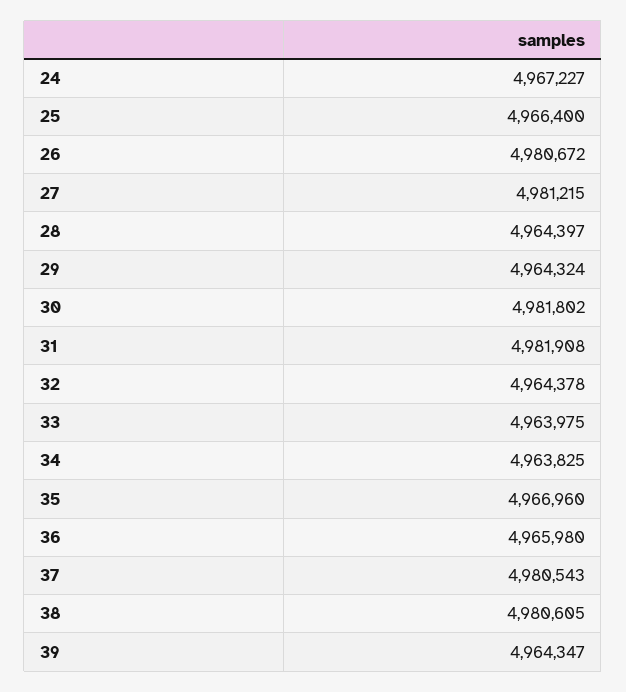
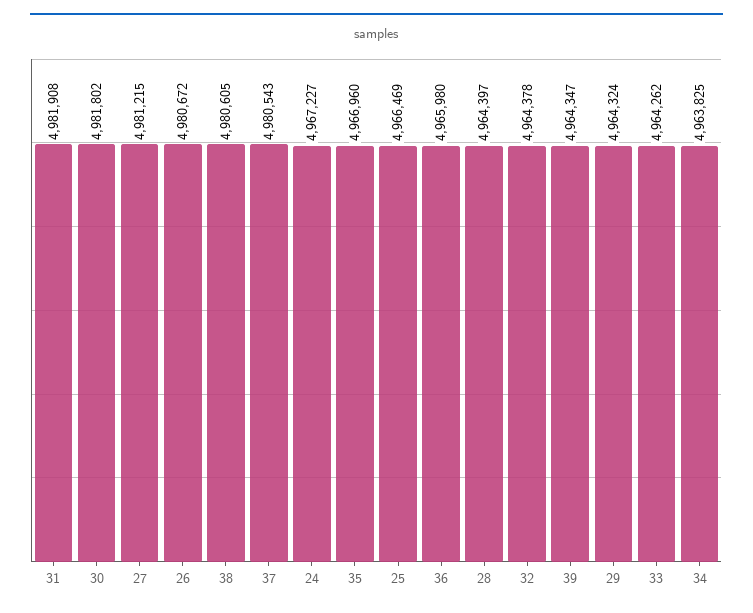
25: 4966400 -> 4966469
33: 4963975 -> 4964262

